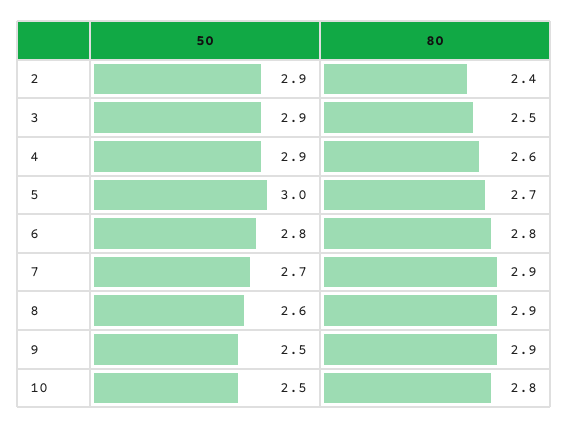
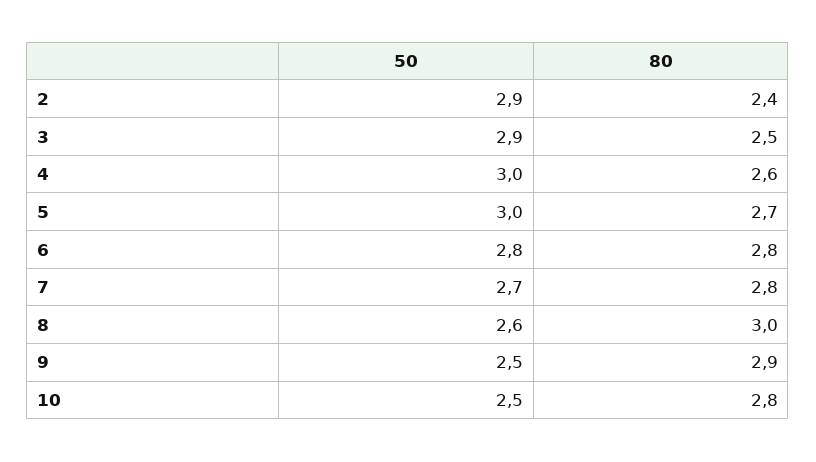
50, 4: 2.9 -> 3
80, 7: 2.9 -> 2.8
80, 8: 2.9 -> 3

